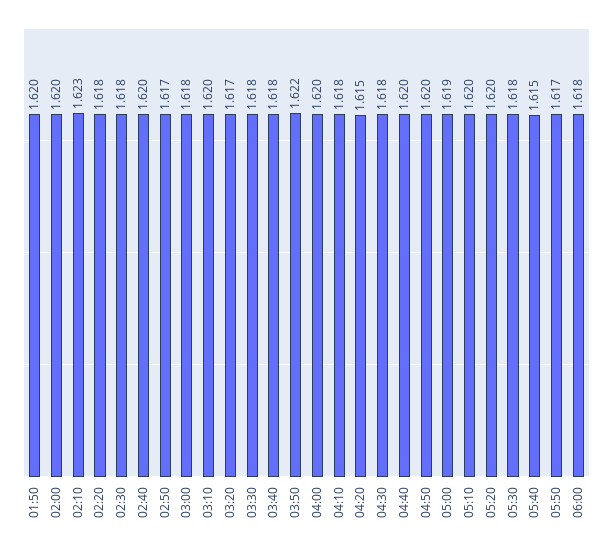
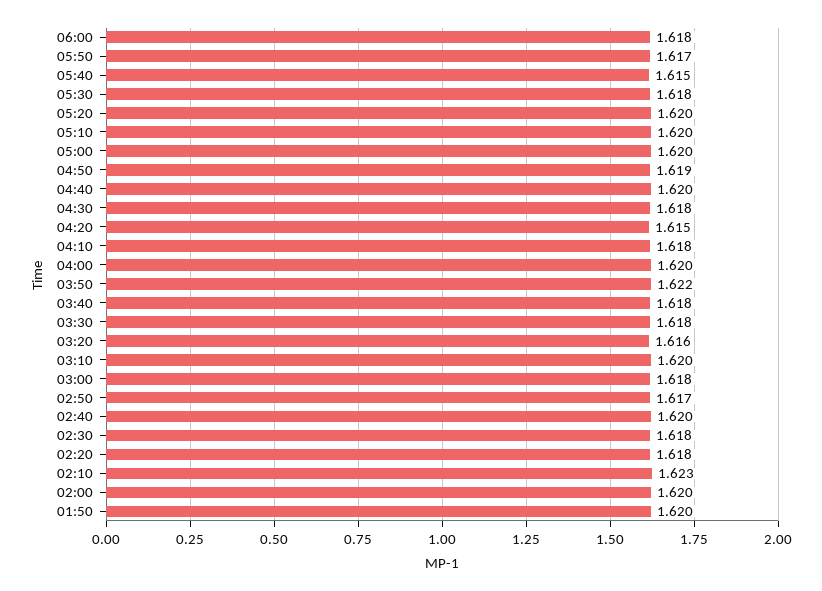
03:20: 1.617 -> 1.616
04:50: 1.62 -> 1.619
05:00: 1.619 -> 1.62

